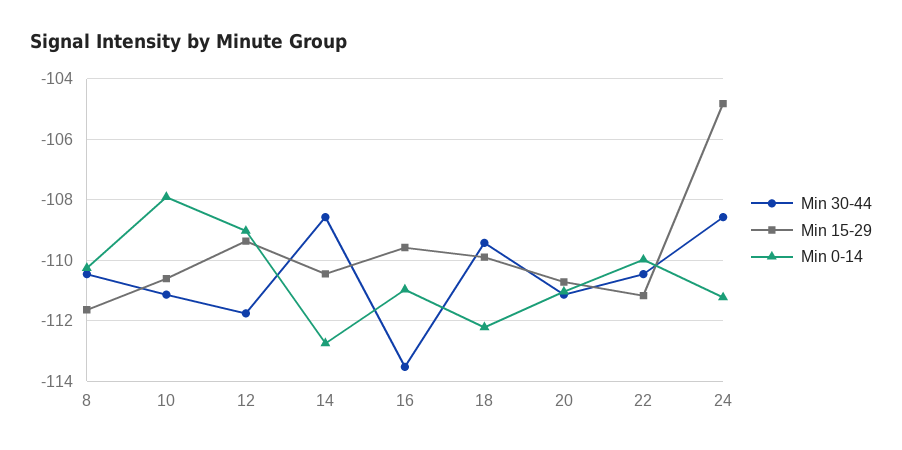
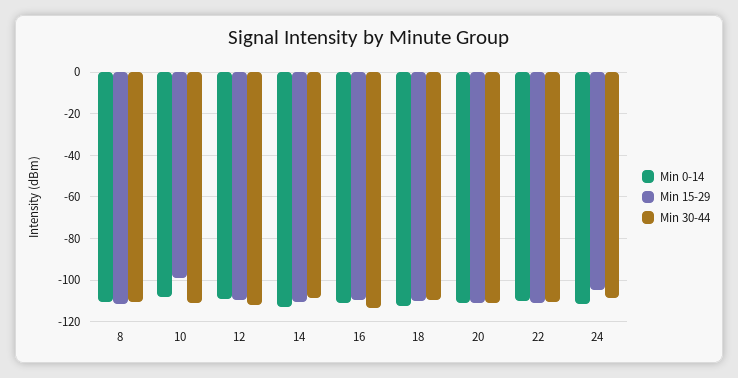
Min 15-29, 10: -110.6 -> -100

